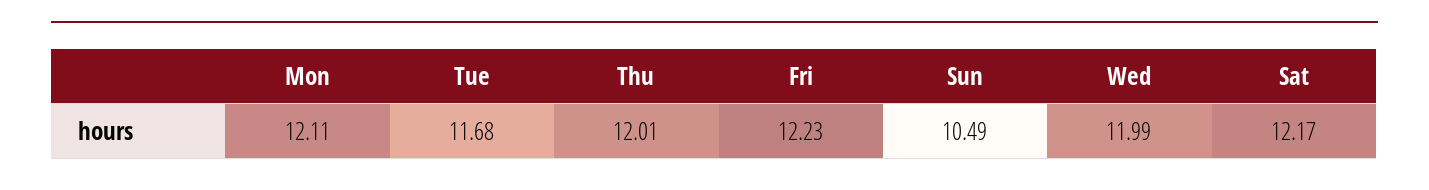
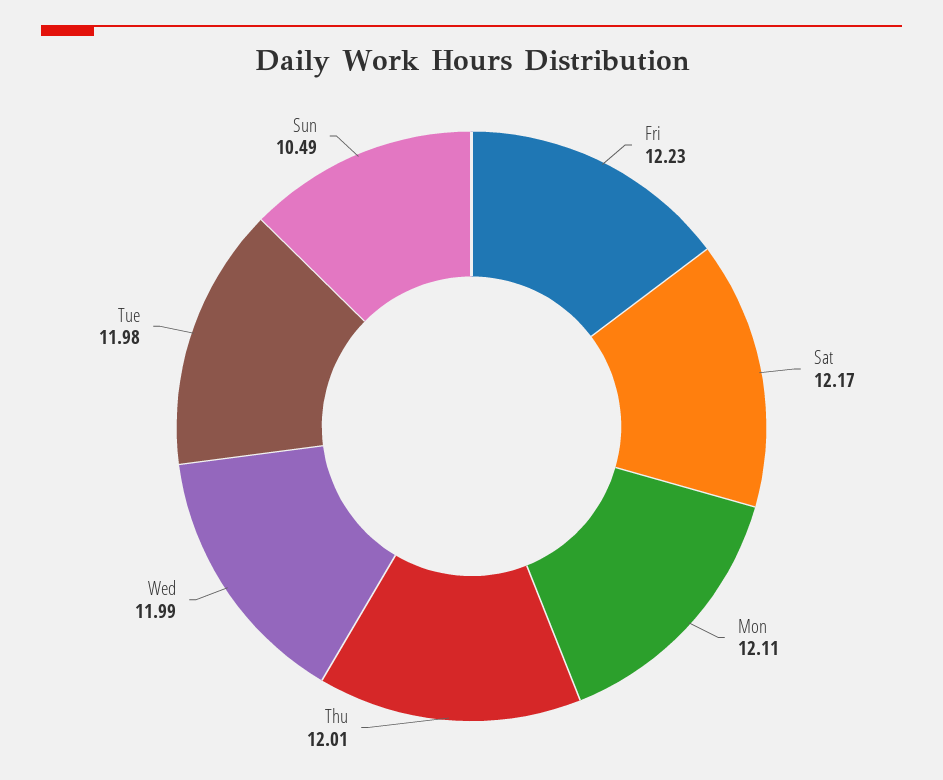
Tue: 11.68 -> 11.98

